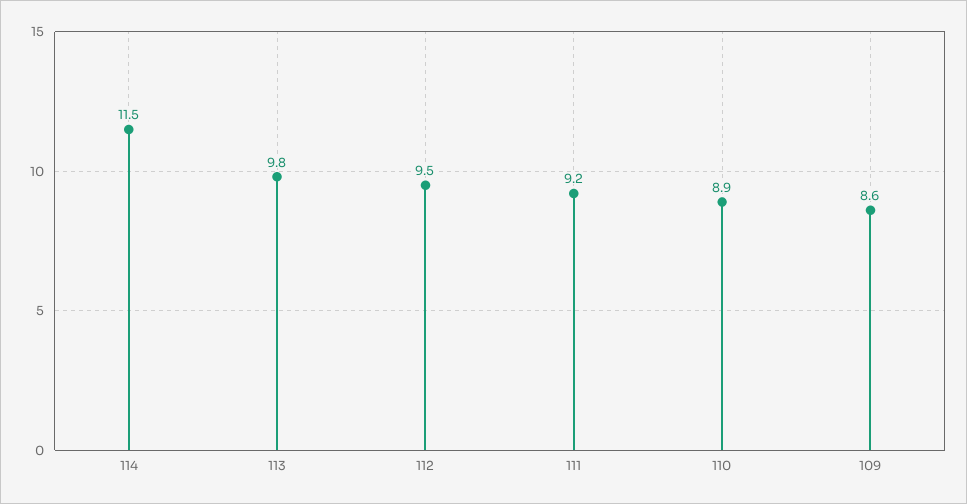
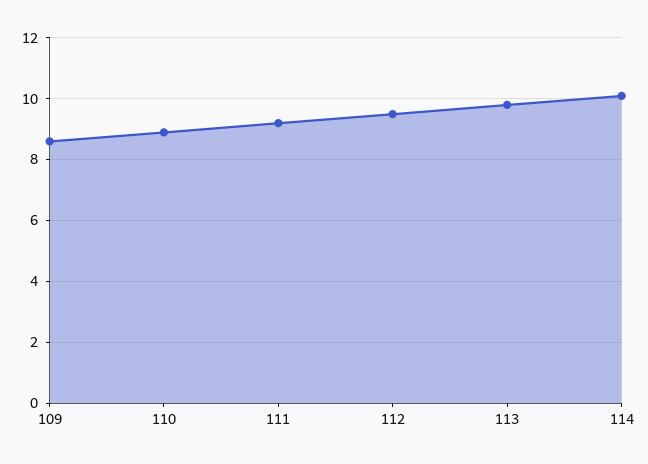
114: 11.5 -> 10

